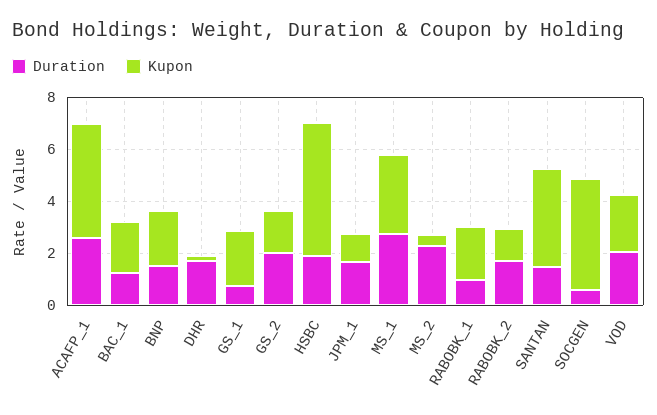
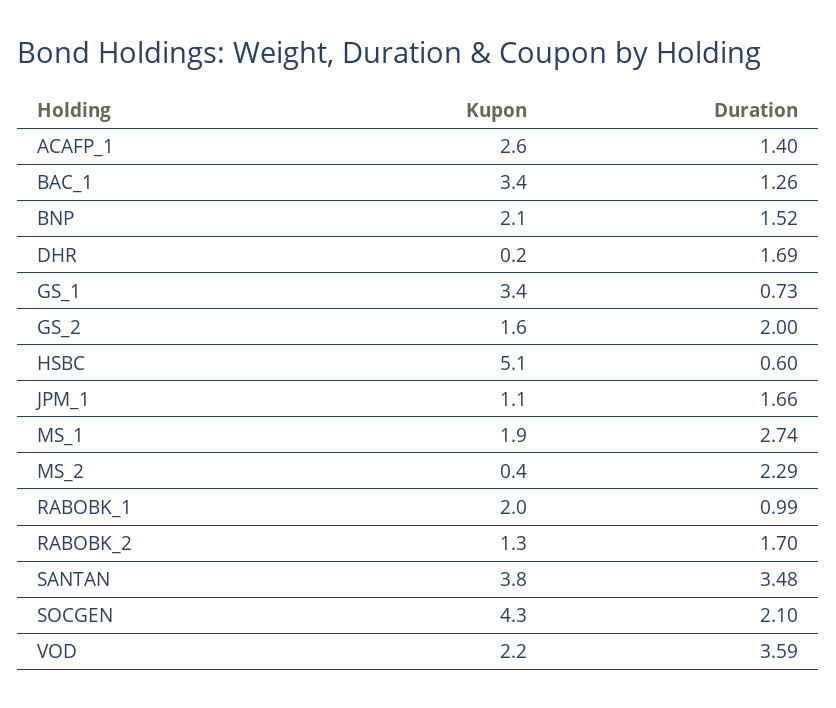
Duration, ACAFP_1: 2.5 -> 1.4
Kupon, ACAFP_1: 4.5 -> 2.6
Kupon, BAC_1: 2 -> 3.4
Kupon, GS_1: 2 -> 3.4
Duration, HSBC: 2 -> 0.6
Kupon, MS_1: 3 -> 1.9
Duration, SANTAN: 1.5 -> 3.48
Duration, SOCGEN: 0.5 -> 2.1
Duration, VOD: 2 -> 3.59

